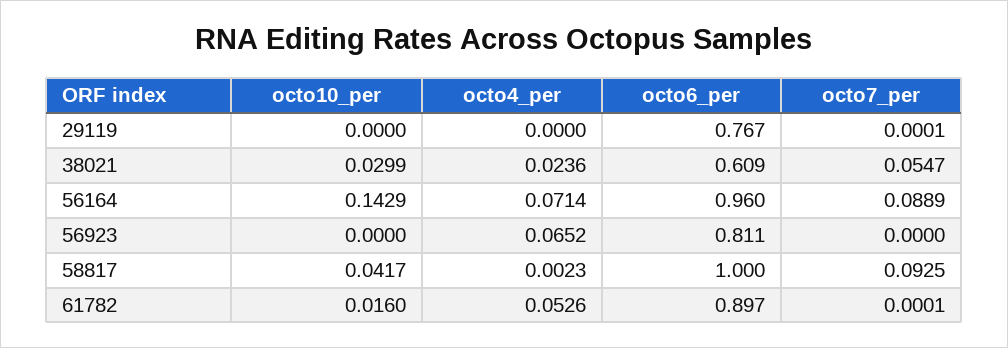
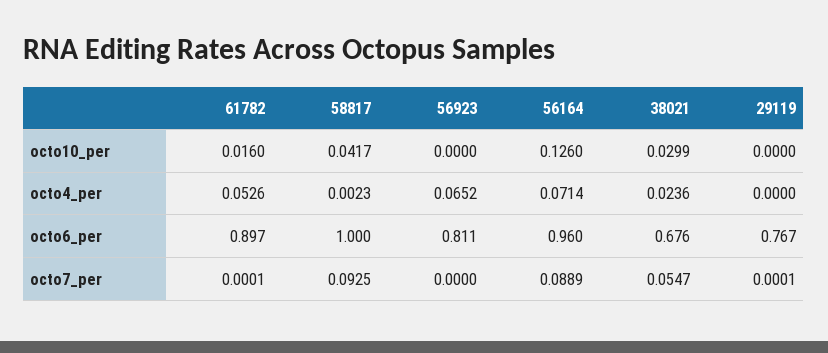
octo6_per, 38021: 0.609 -> 0.676
octo10_per, 56164: 0.1429 -> 0.126

